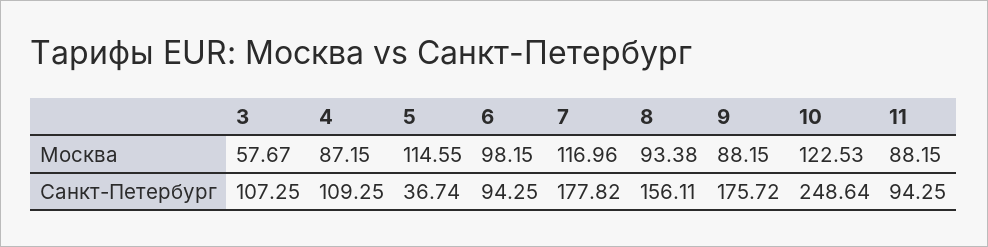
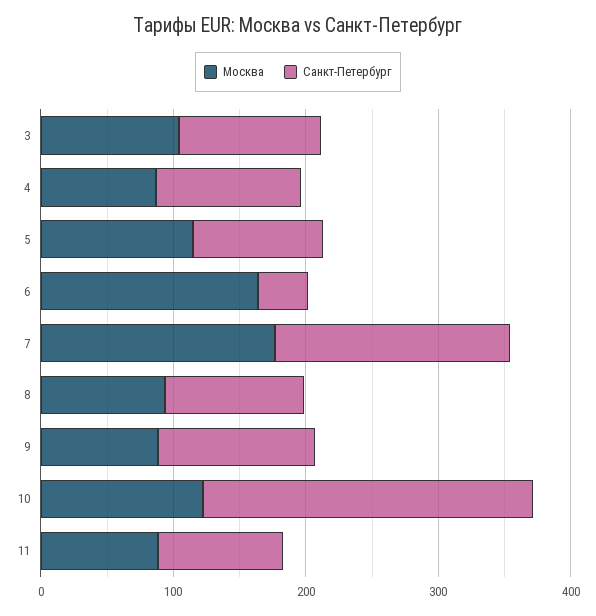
Москва, 3: 57.67 -> 100
Москва, 6: 98.15 -> 160
Москва, 7: 116.96 -> 180
Санкт-Петербург, 5: 36.74 -> 100
Санкт-Петербург, 6: 94.25 -> 40
Санкт-Петербург, 8: 156.11 -> 100
Санкт-Петербург, 9: 175.72 -> 120

